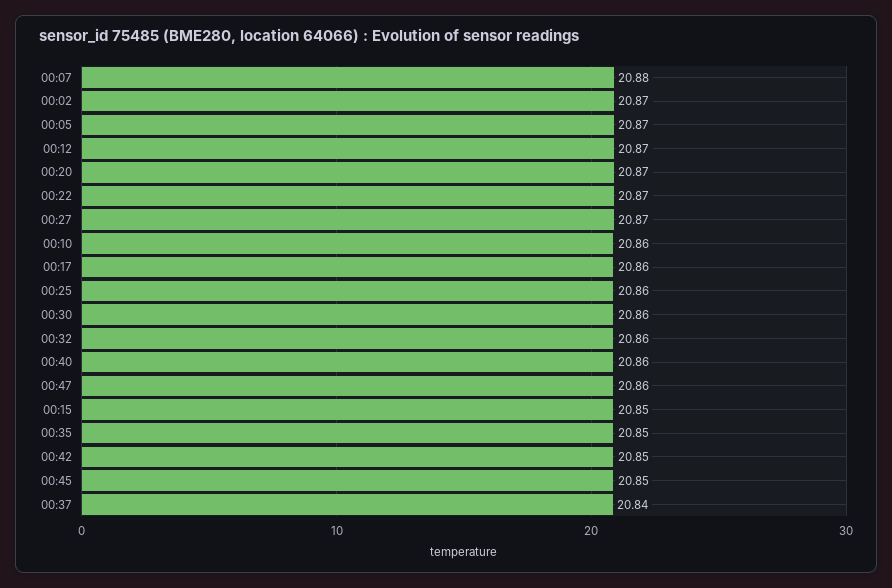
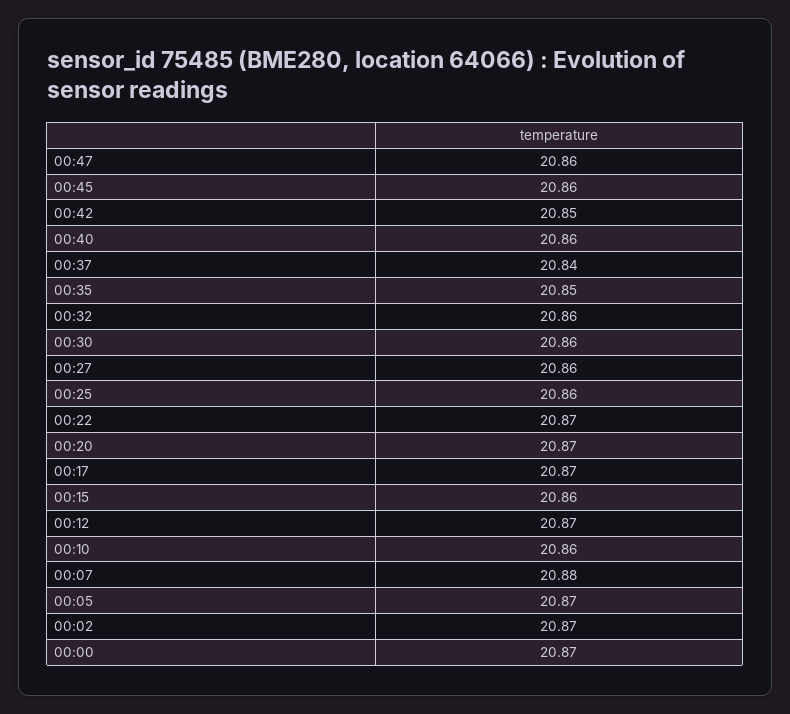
00:27: 20.87 -> 20.86
00:17: 20.86 -> 20.87
00:15: 20.85 -> 20.86
00:45: 20.85 -> 20.86
00:00: none -> 20.87

